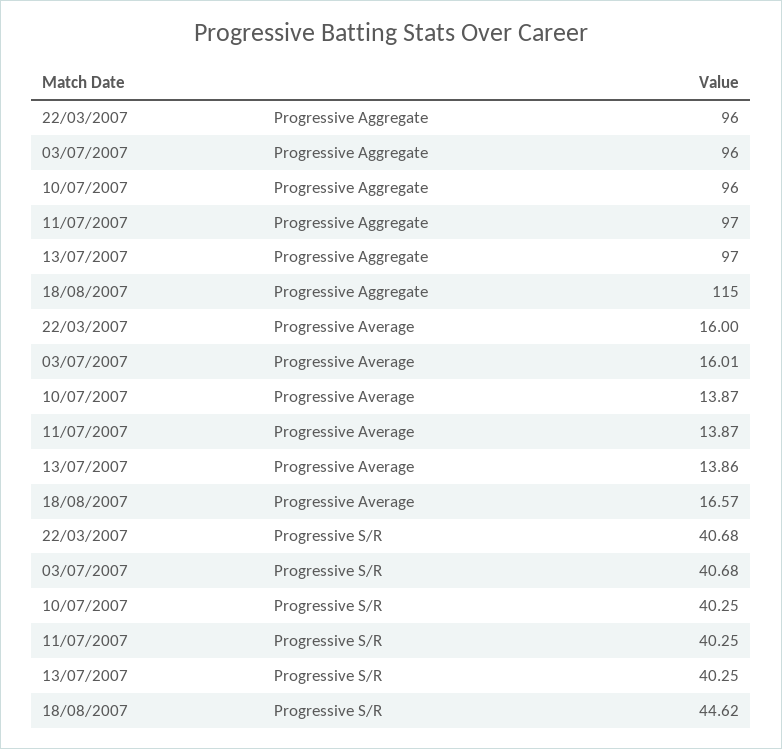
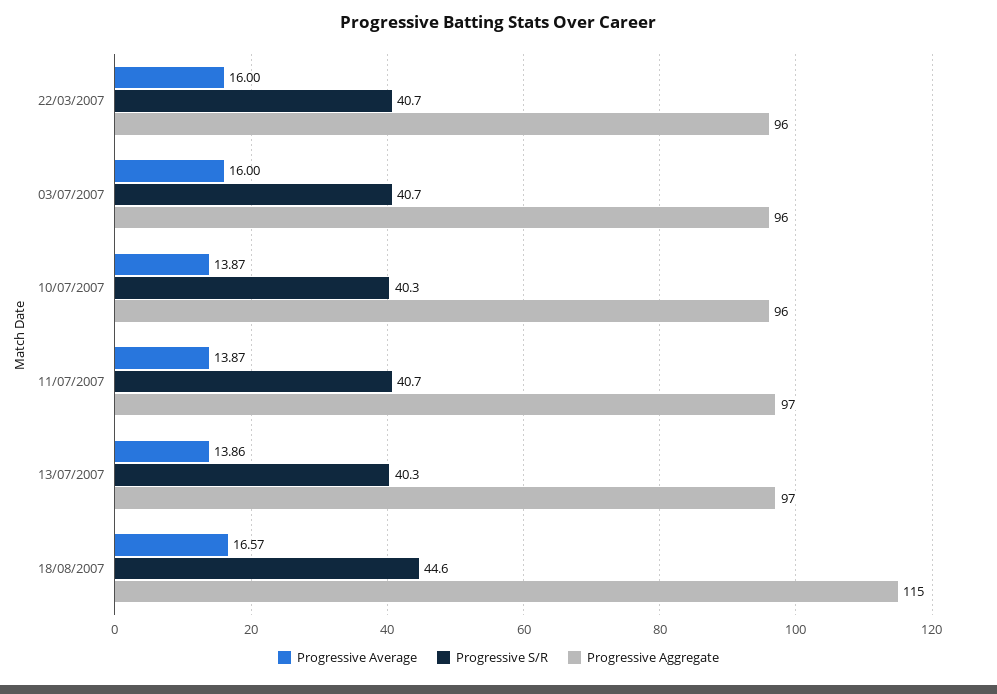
Progressive Average, 03/07/2007: 16.01 -> 16
Progressive S/R, 11/07/2007: 40.25 -> 40.7

